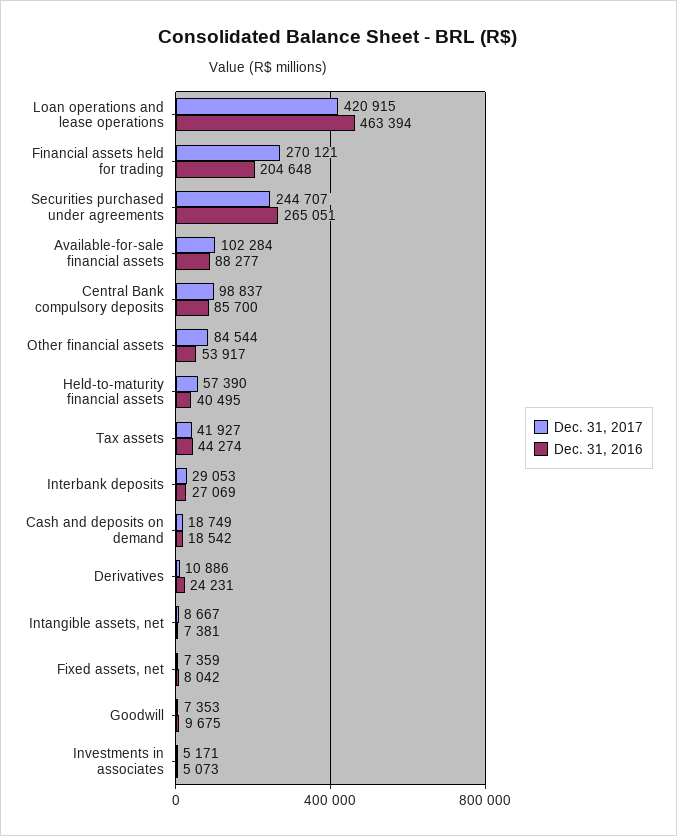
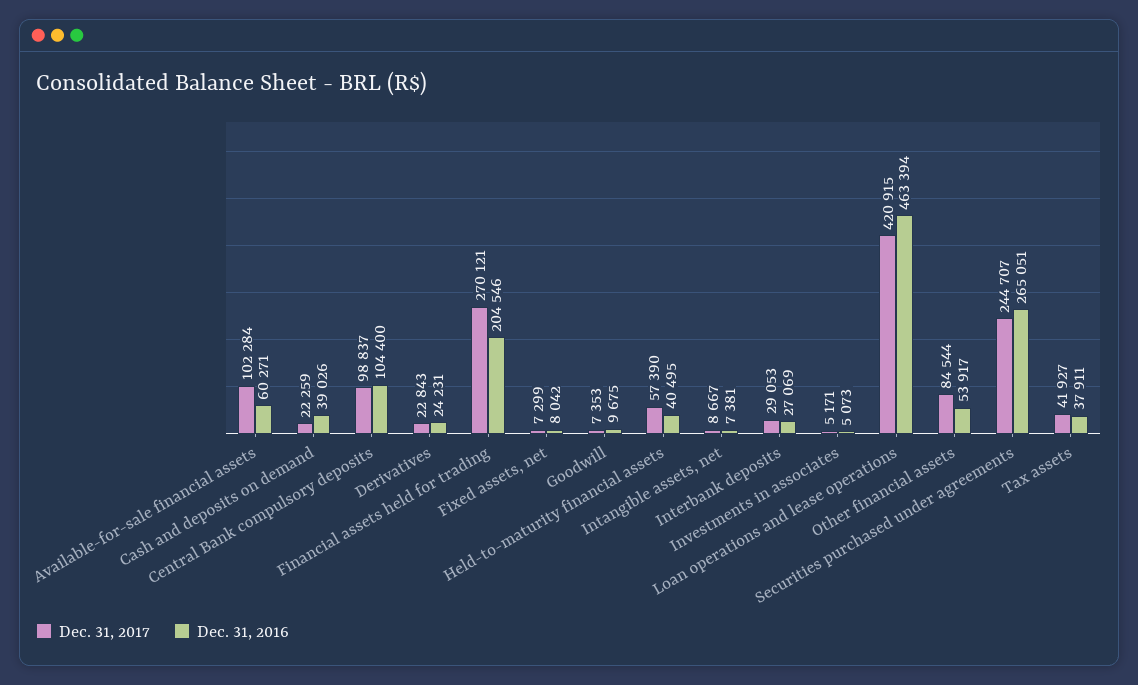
Dec. 31, 2016, Financial assets held for trading: 204648 -> 204546
Dec. 31, 2016, Available-for-sale financial assets: 88277 -> 60271
Dec. 31, 2016, Central Bank compulsory deposits: 85700 -> 104400
Dec. 31, 2016, Tax assets: 44274 -> 37911
Dec. 31, 2017, Cash and deposits on demand: 18749 -> 22259
Dec. 31, 2016, Cash and deposits on demand: 18542 -> 39026
Dec. 31, 2017, Derivatives: 10886 -> 22843
Dec. 31, 2017, Fixed assets, net: 7359 -> 7299

